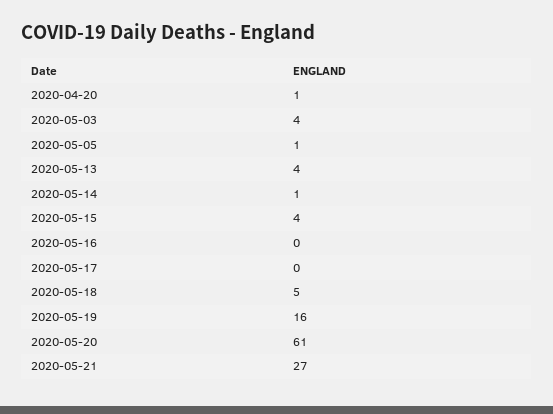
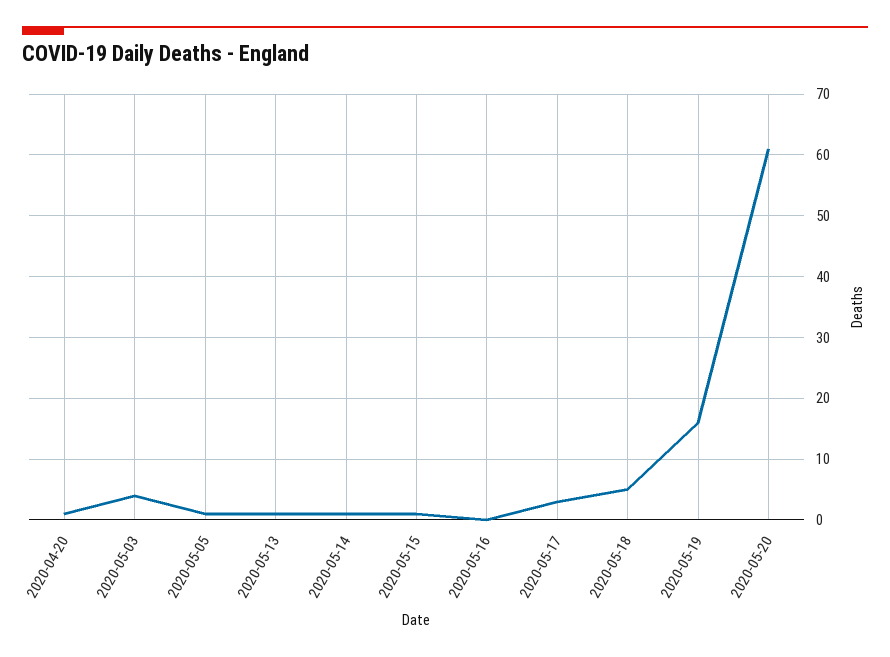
2020-05-13: 4 -> 1
2020-05-15: 4 -> 1
2020-05-17: 0 -> 3
2020-05-21: 27 -> none

